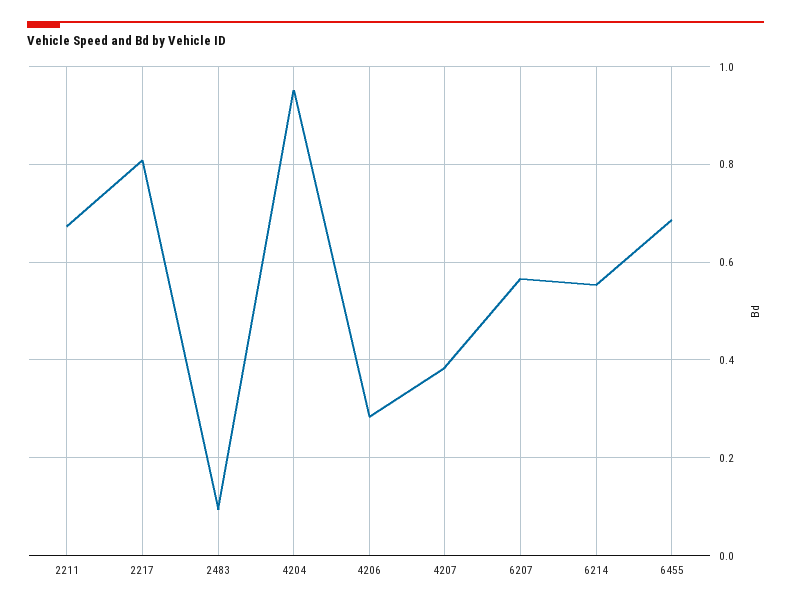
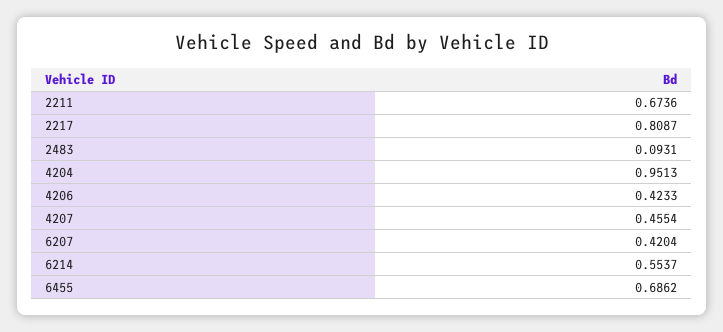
4206: 0.28 -> 0.4233
4207: 0.38 -> 0.4554
6207: 0.56 -> 0.4204

